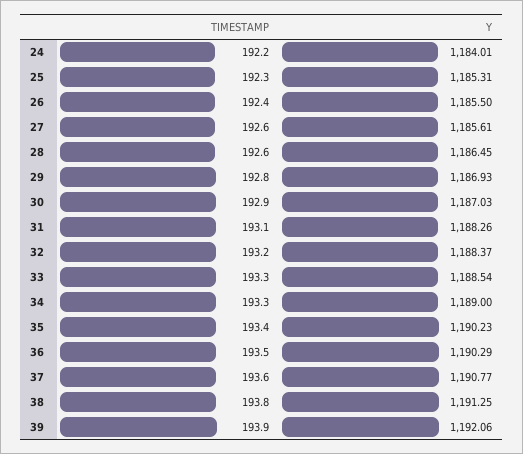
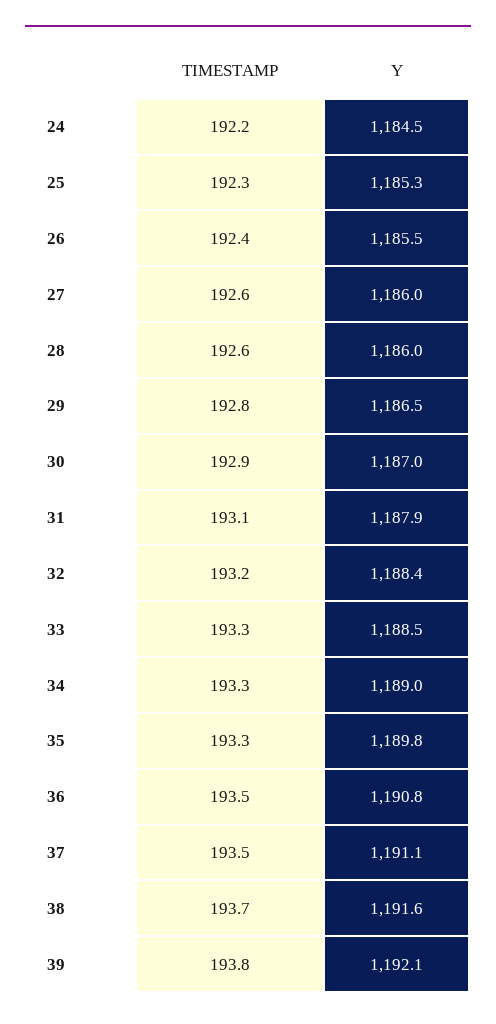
Y, 24: 1184.01 -> 1184.5
Y, 27: 1185.61 -> 1186
Y, 28: 1186.45 -> 1186
Y, 29: 1186.93 -> 1186.5
Y, 31: 1188.26 -> 1187.9
TIMESTAMP, 35: 193.4 -> 193.3
Y, 35: 1190.23 -> 1189.8
Y, 36: 1190.29 -> 1190.8
TIMESTAMP, 37: 193.6 -> 193.5
Y, 37: 1190.77 -> 1191.1
TIMESTAMP, 38: 193.8 -> 193.7
Y, 38: 1191.25 -> 1191.6
TIMESTAMP, 39: 193.9 -> 193.8

